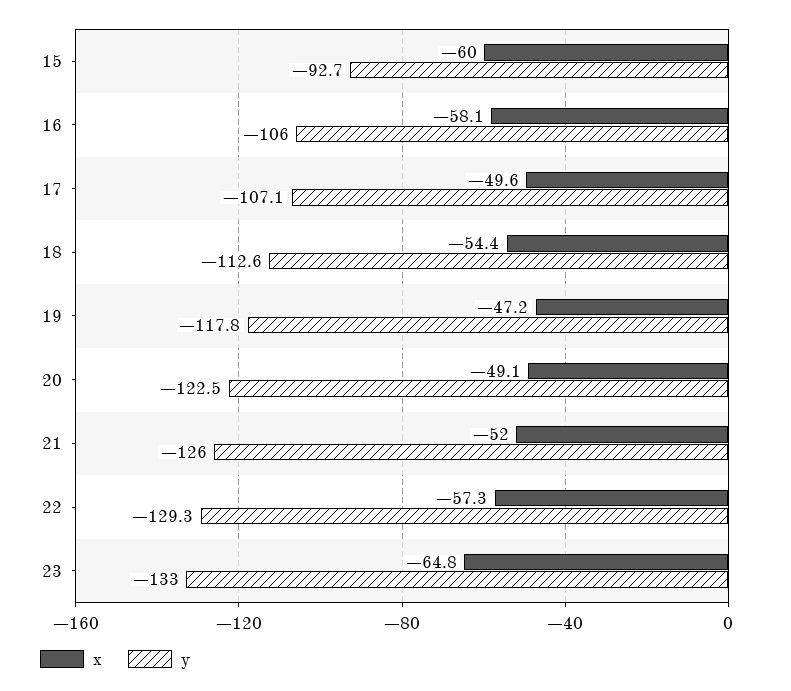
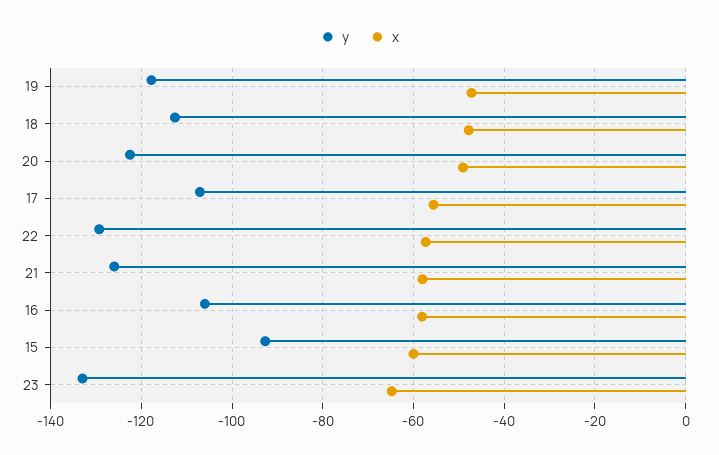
x, 17: -49.6 -> -56
x, 18: -54.4 -> -48
x, 21: -52 -> -58

